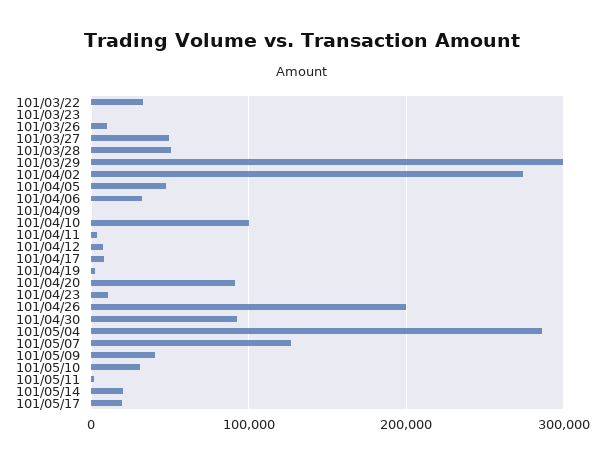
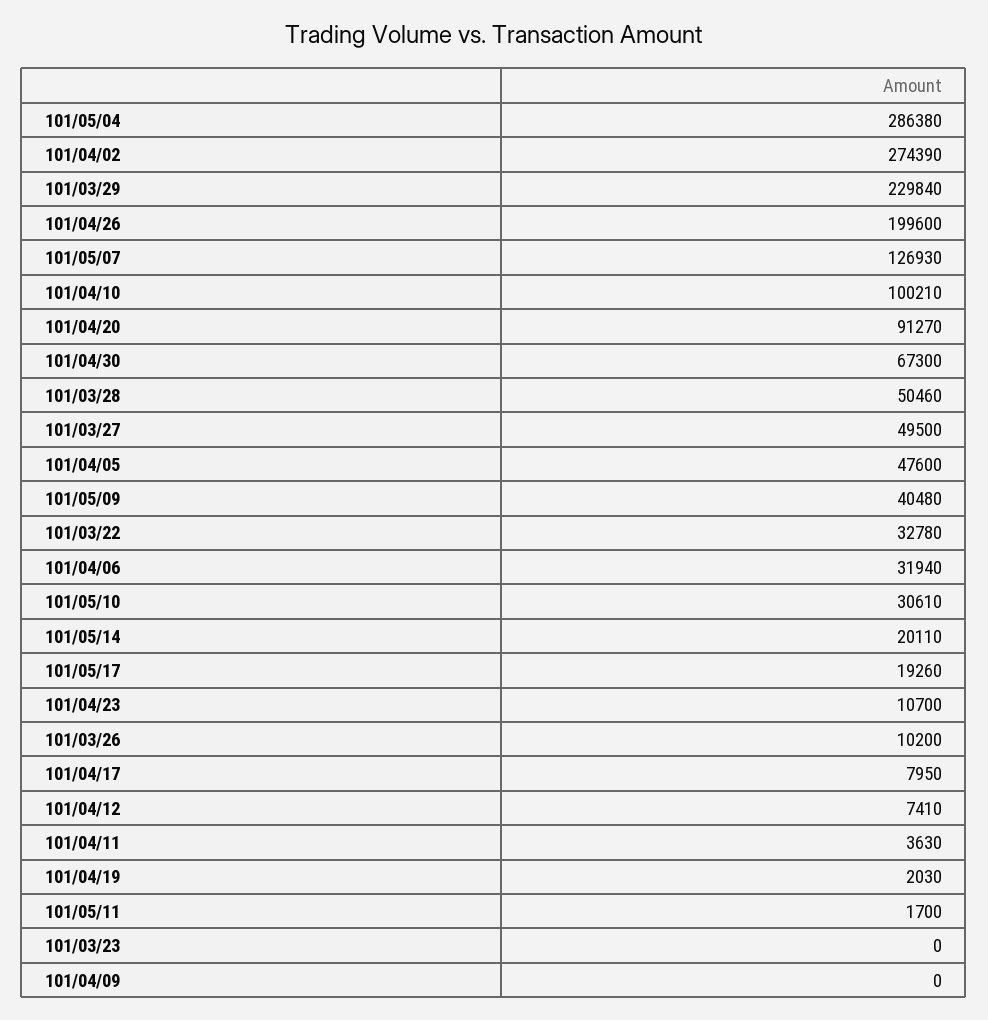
101/03/29: 300000 -> 229840
101/04/30: 90000 -> 67300

